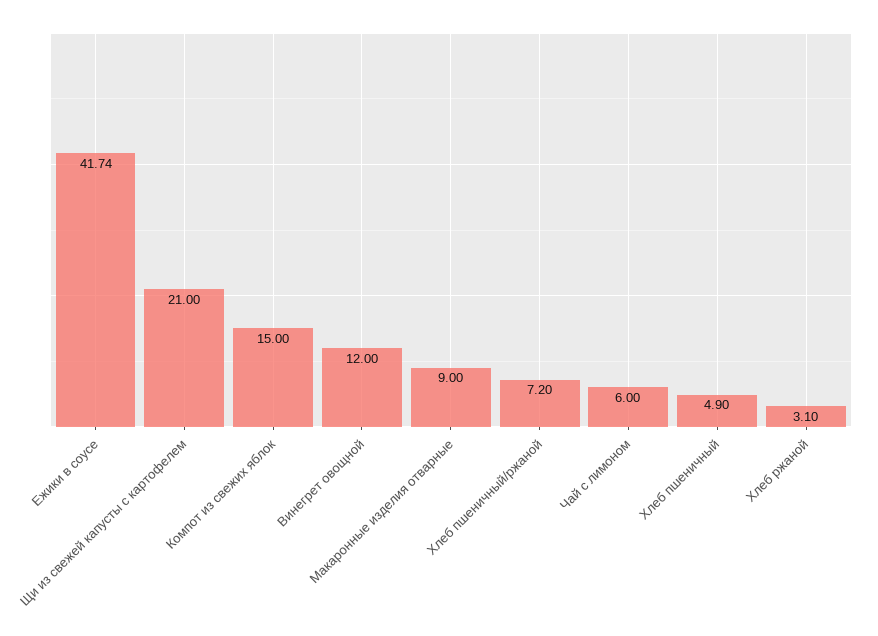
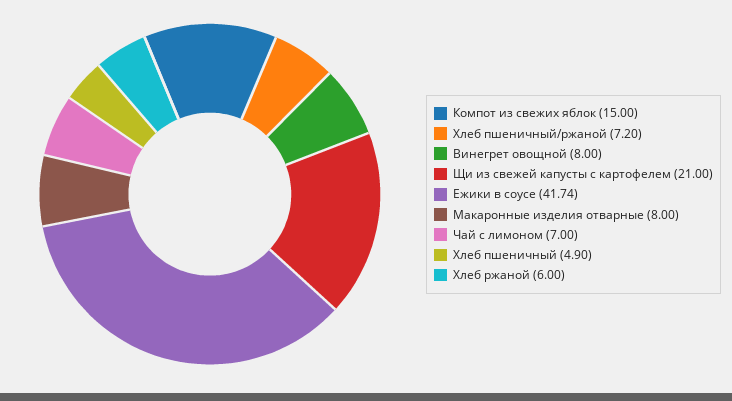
Винегрет овощной: 12 -> 8
Макаронные изделия отварные: 9 -> 8
Чай с лимоном: 6 -> 7
Хлеб ржаной: 3.1 -> 6

